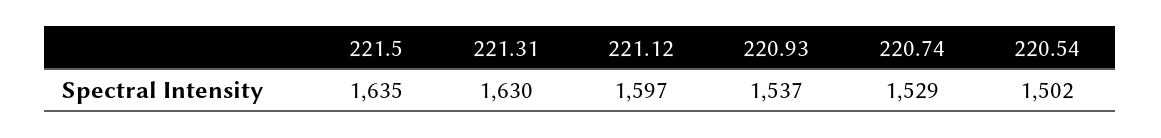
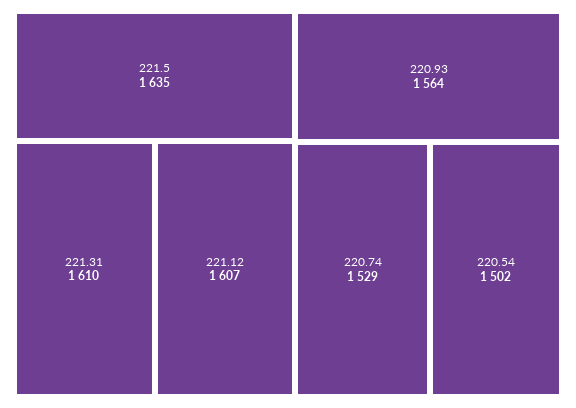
221.31: 1630 -> 1610
221.12: 1597 -> 1607
220.93: 1537 -> 1564

